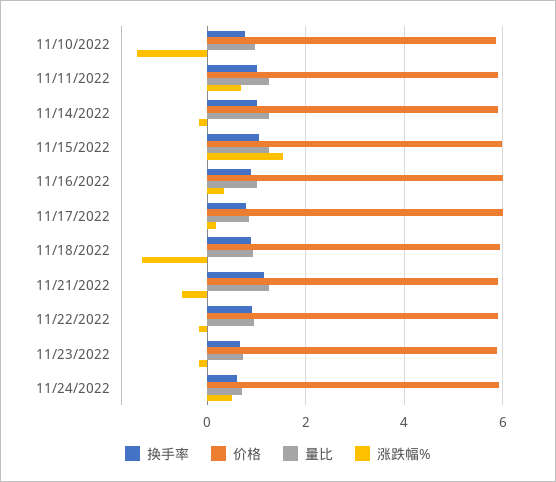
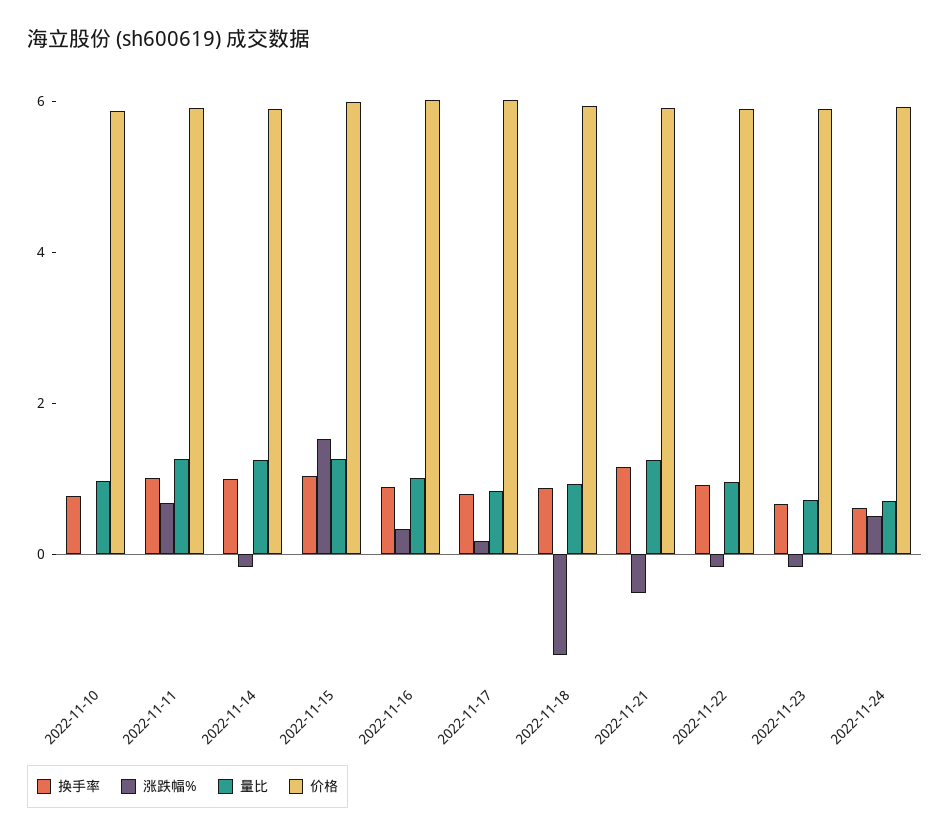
涨跌幅%, 11/10/2022: -1.4 -> 0

